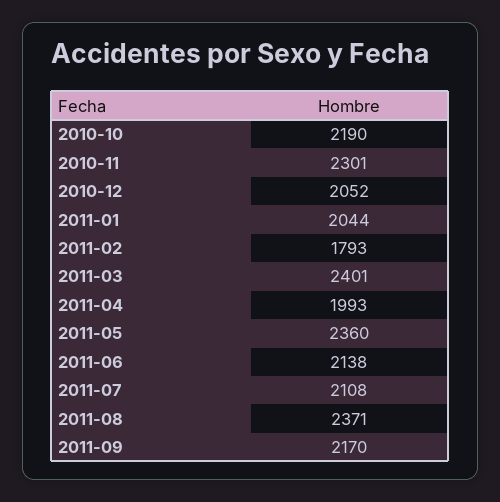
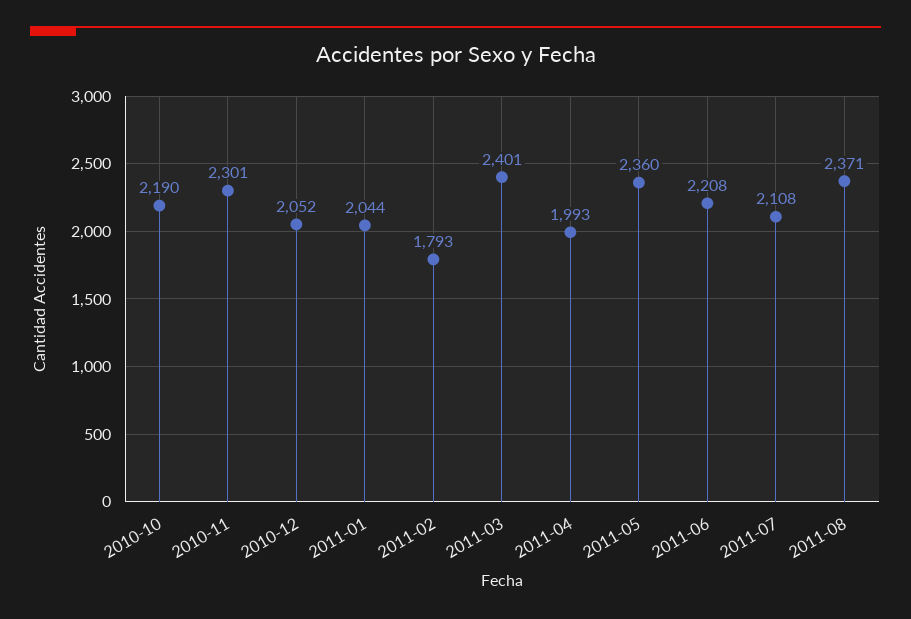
2011-06: 2138 -> 2208
2011-09: 2170 -> none

